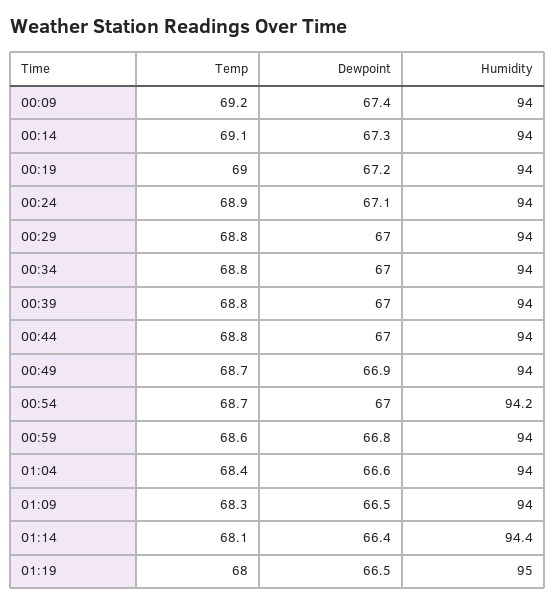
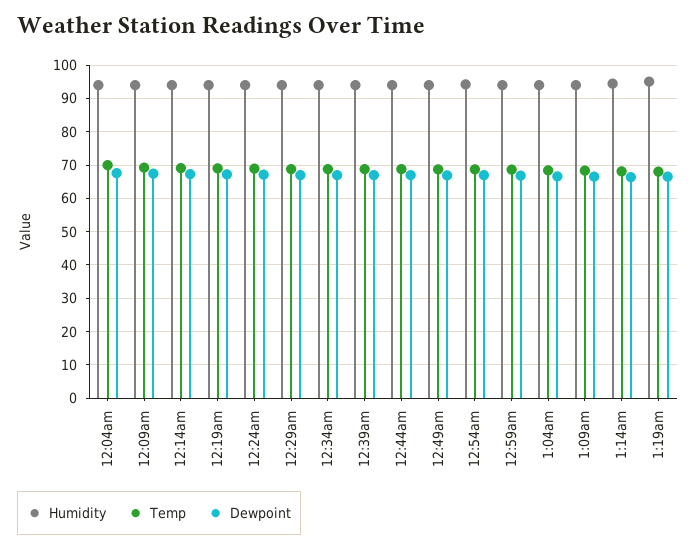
Humidity, 12:04am: none -> 94
Temp, 12:04am: none -> 70
Dewpoint, 12:04am: none -> 68

